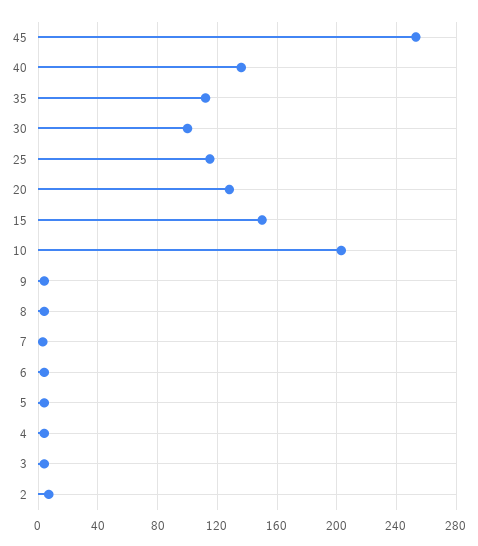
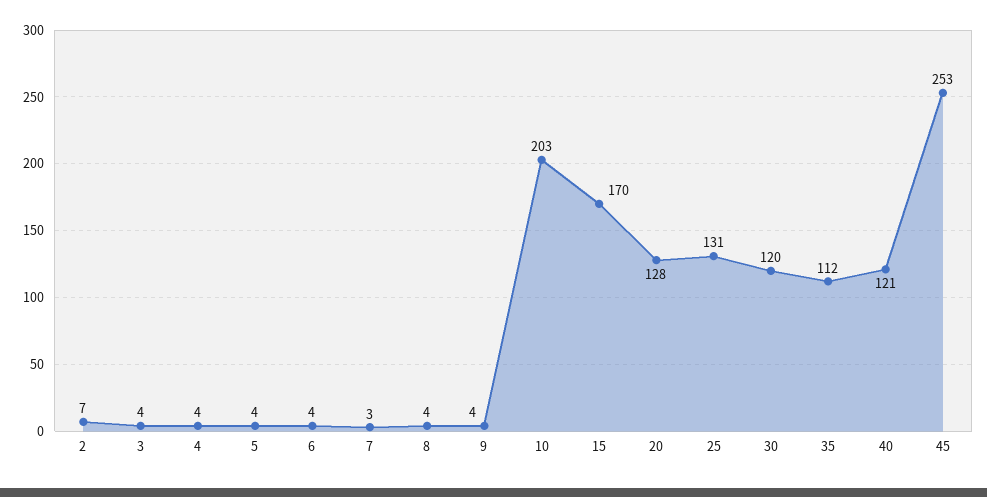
40: 135 -> 121
30: 100 -> 120
25: 115 -> 131
15: 150 -> 170

